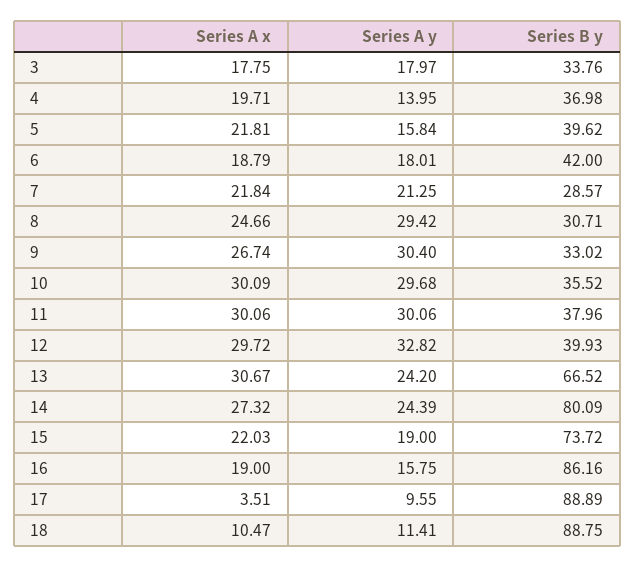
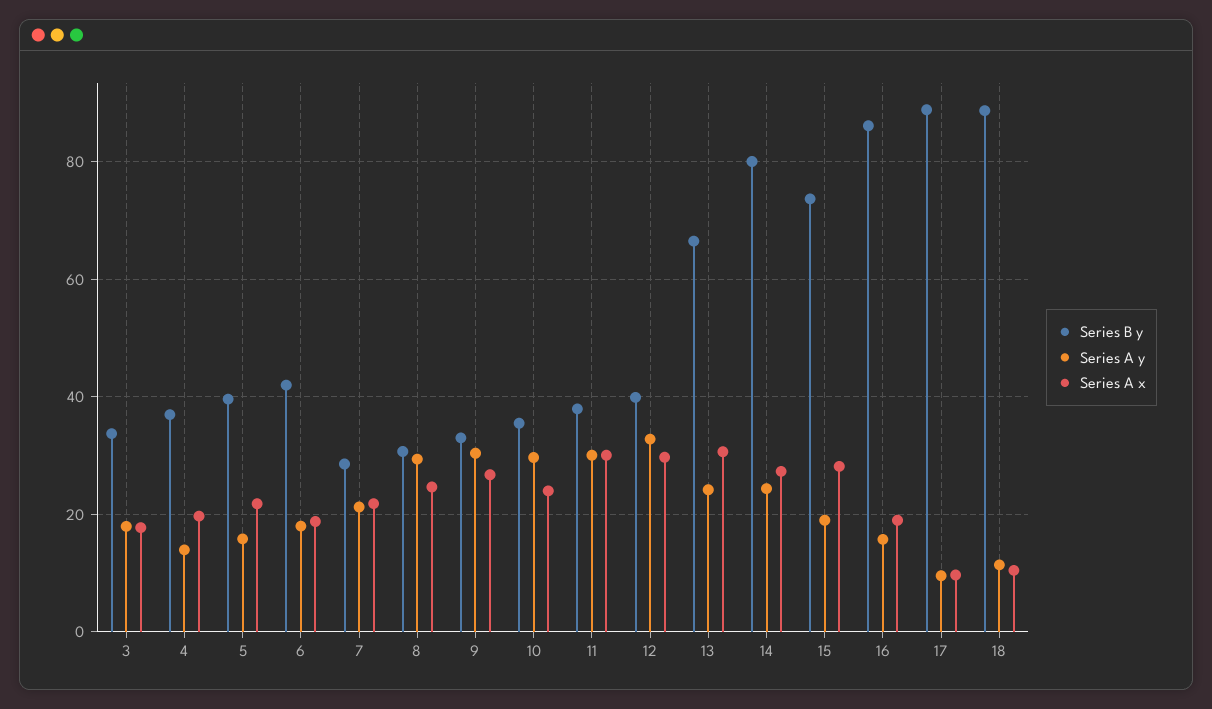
Series A x, 10: 30.09 -> 24
Series A x, 15: 22.03 -> 28
Series A x, 17: 3.51 -> 10

